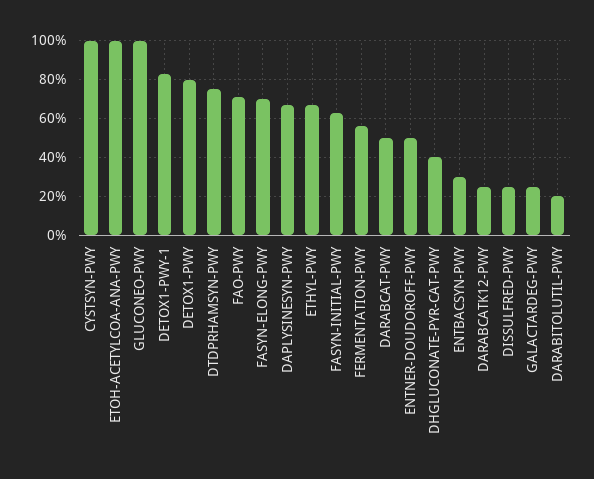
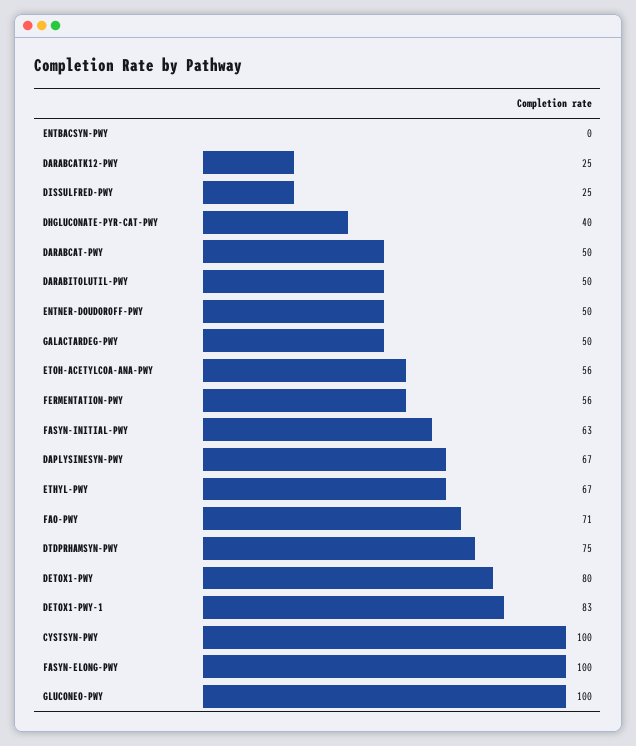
ETOH-ACETYLCOA-ANA-PWY: 100 -> 56
FASYN-ELONG-PWY: 70 -> 100
ENTBACSYN-PWY: 30 -> 0
GALACTARDEG-PWY: 25 -> 50
DARABITOLUTIL-PWY: 20 -> 50

